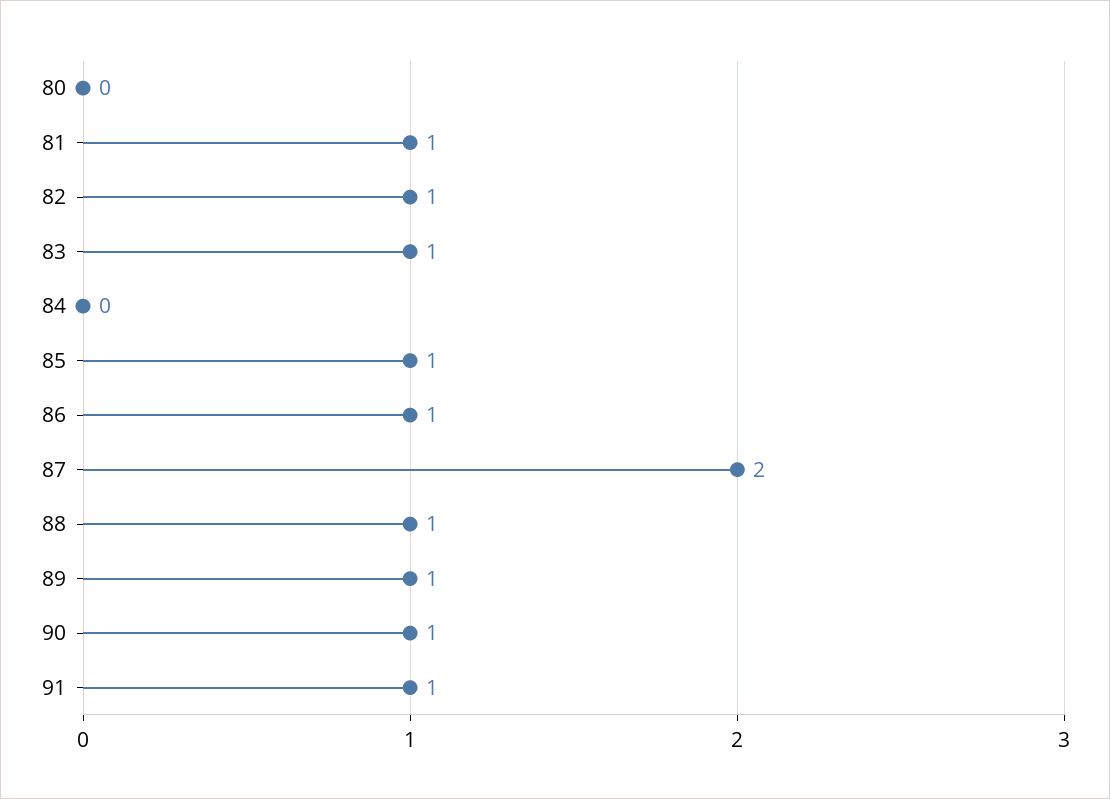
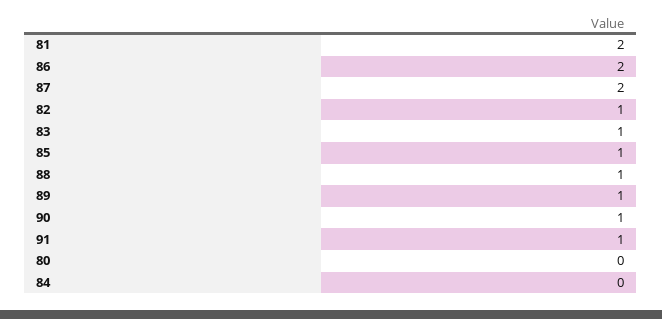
81: 1 -> 2
86: 1 -> 2

